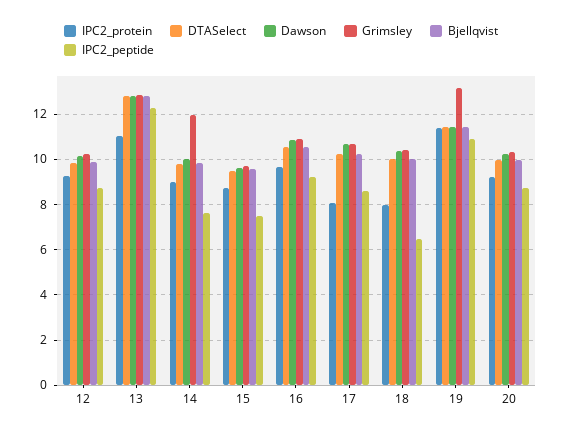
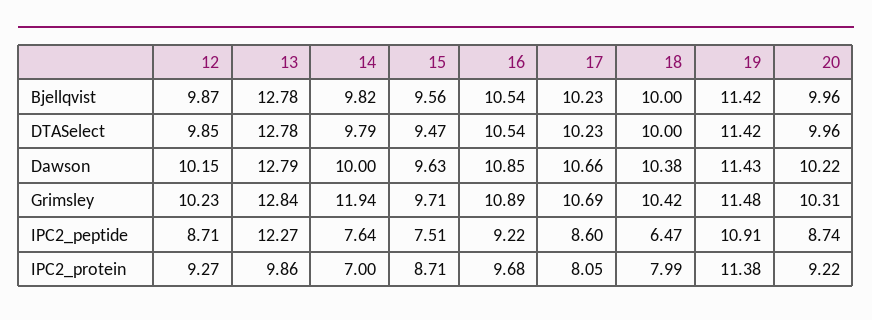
IPC2_protein, 13: 11 -> 9.86
IPC2_protein, 14: 9 -> 7
Grimsley, 19: 13 -> 11.48

